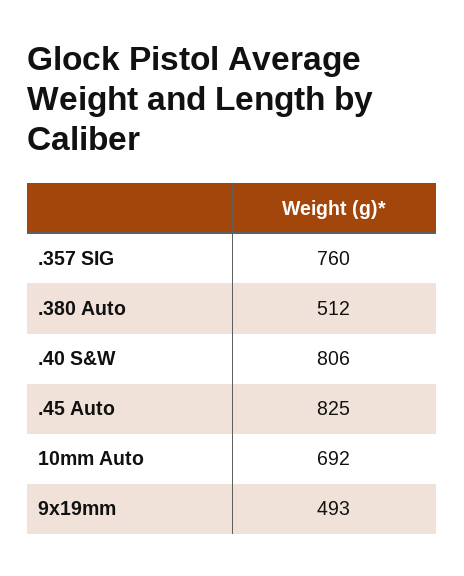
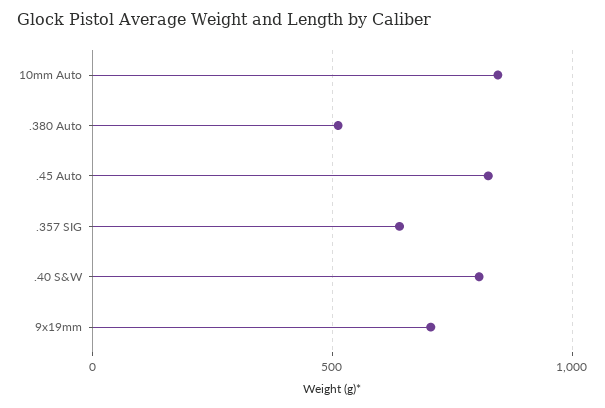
.357 SIG: 760 -> 650
10mm Auto: 692 -> 850
9x19mm: 493 -> 700

